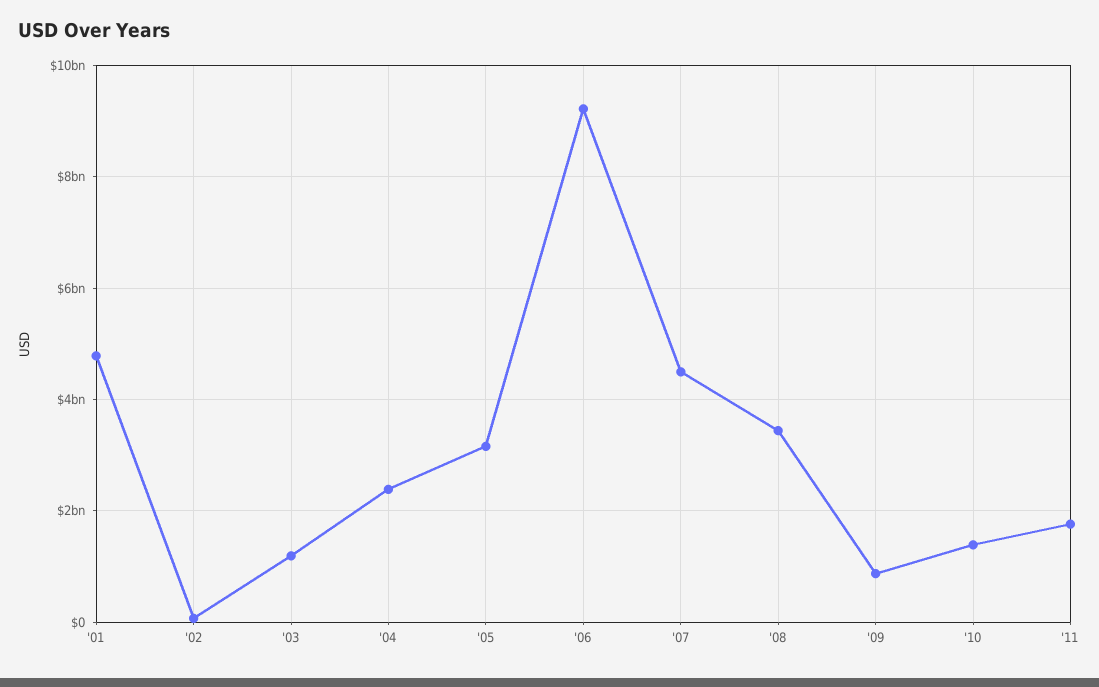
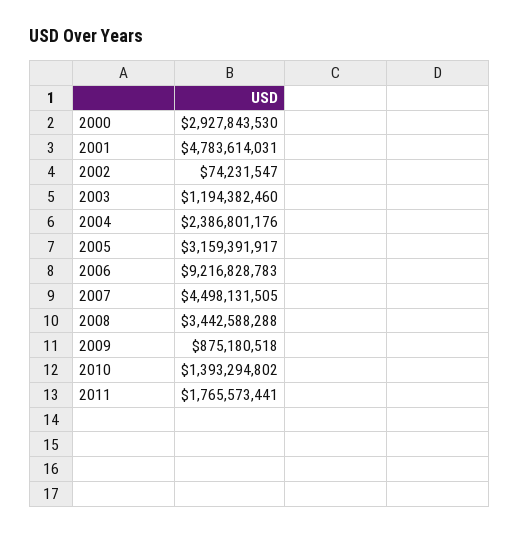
2000: none -> 2927843530

